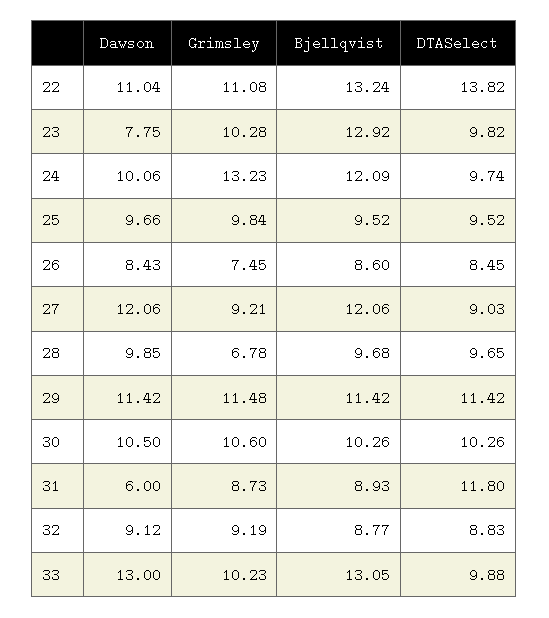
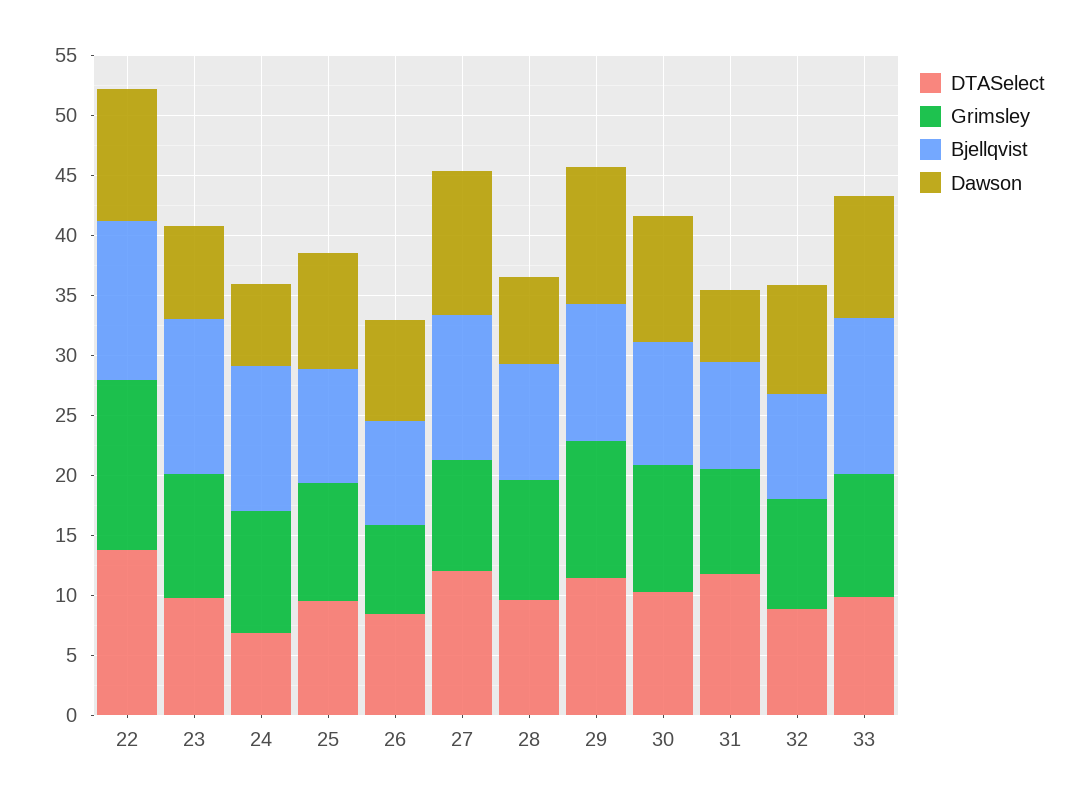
Grimsley, 22: 11.08 -> 14
Dawson, 24: 10.06 -> 7
Grimsley, 24: 13.23 -> 10
DTASelect, 24: 9.74 -> 7
DTASelect, 27: 9.03 -> 12
Dawson, 28: 9.85 -> 7
Grimsley, 28: 6.78 -> 10
Dawson, 33: 13 -> 10

